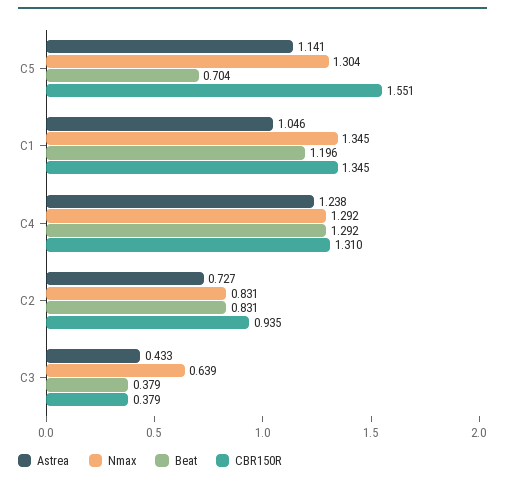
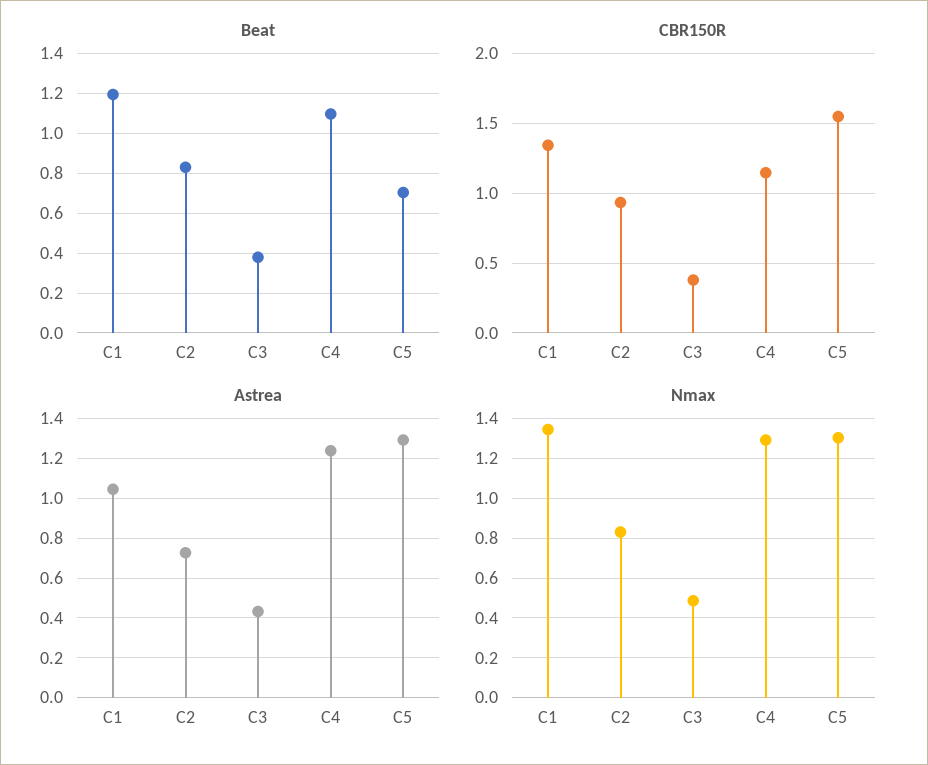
Astrea, C5: 1.141 -> 1.3
Beat, C4: 1.292 -> 1.1
CBR150R, C4: 1.31 -> 1.15
Nmax, C3: 0.639 -> 0.5

